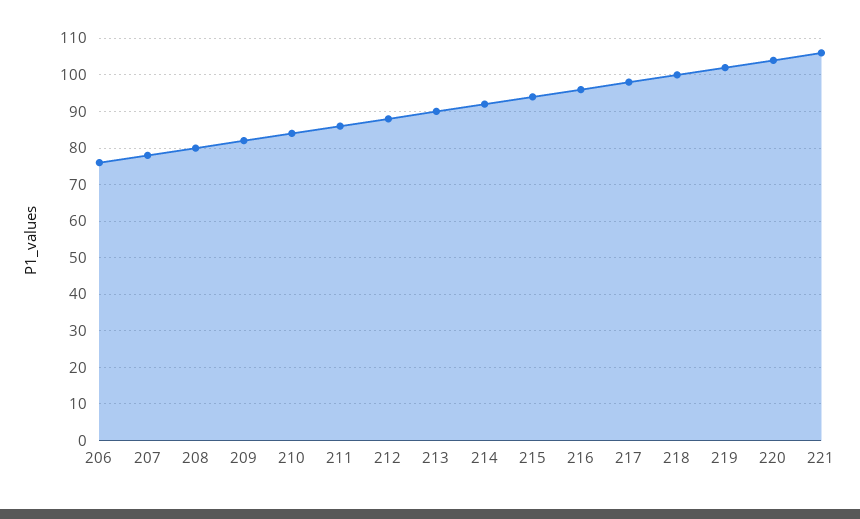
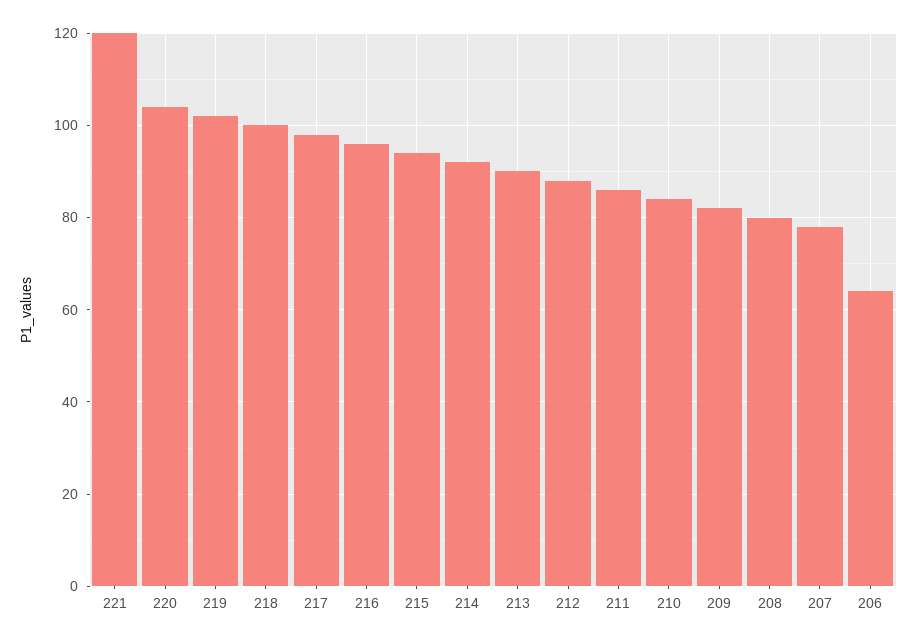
206: 75 -> 65
221: 105 -> 120

